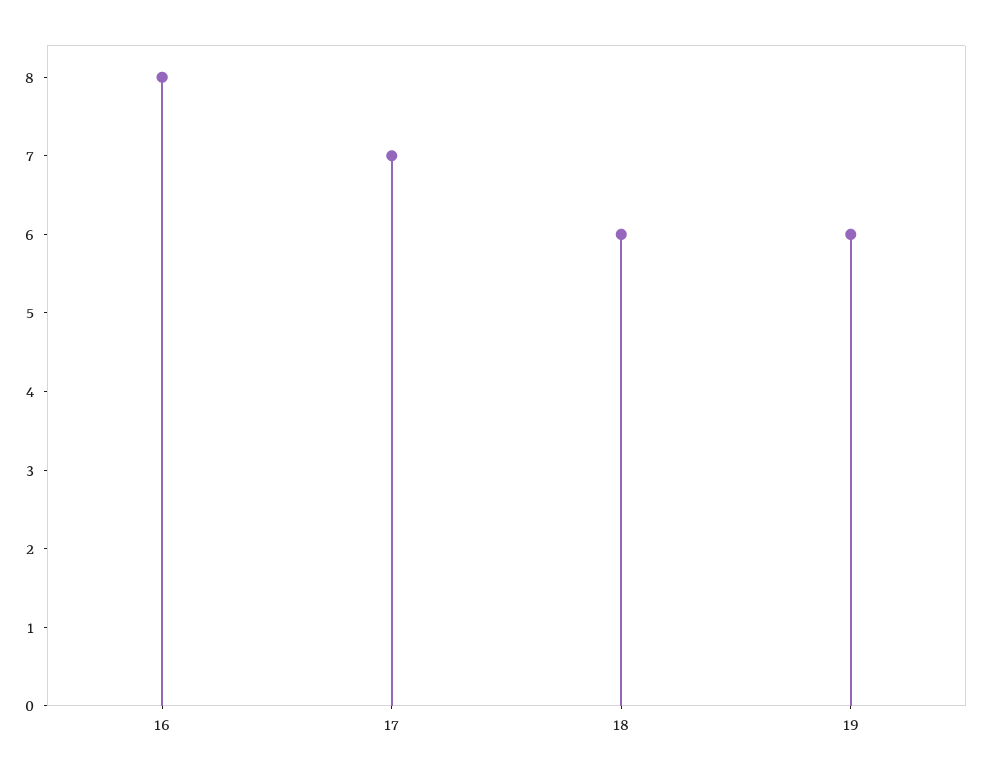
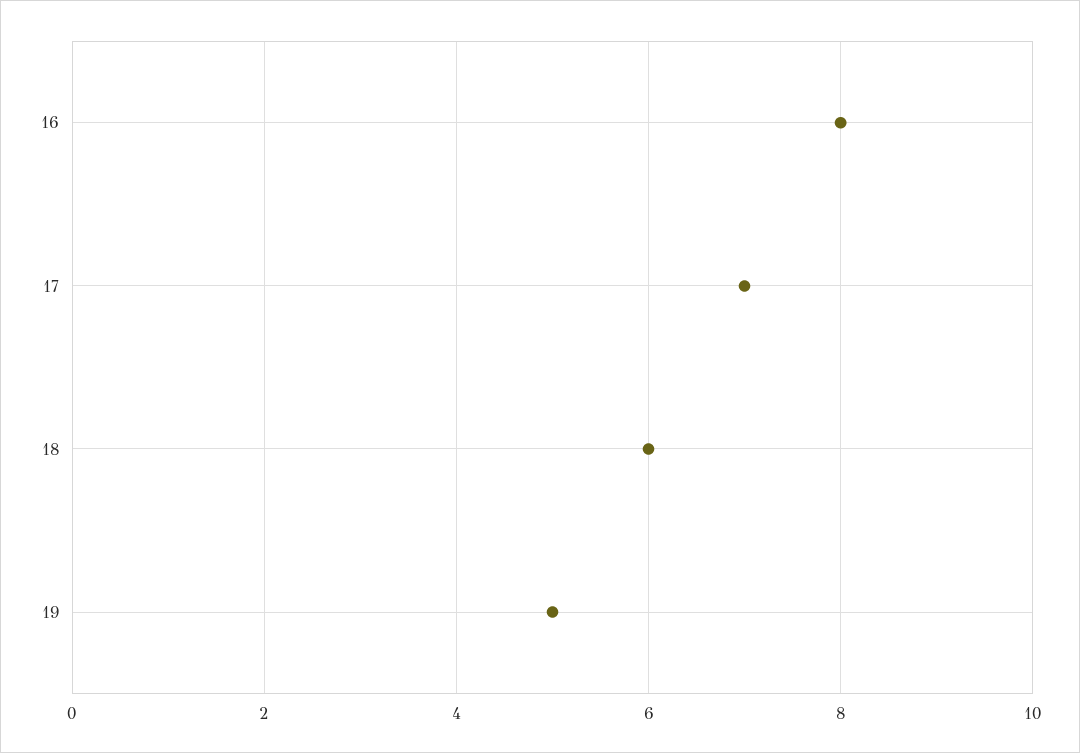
19: 6 -> 5

